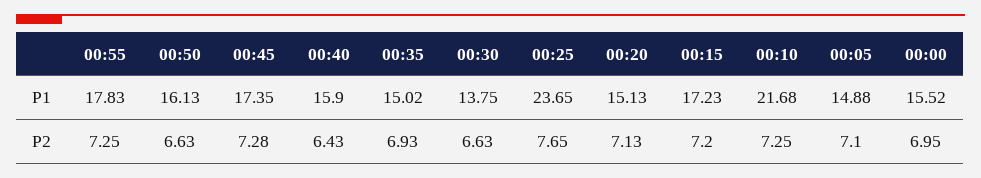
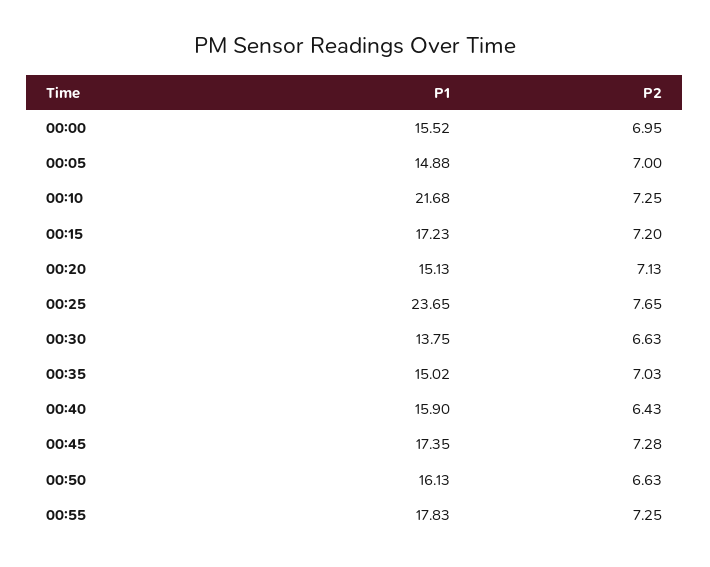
00:35, P2: 6.93 -> 7.03
00:05, P2: 7.1 -> 7

